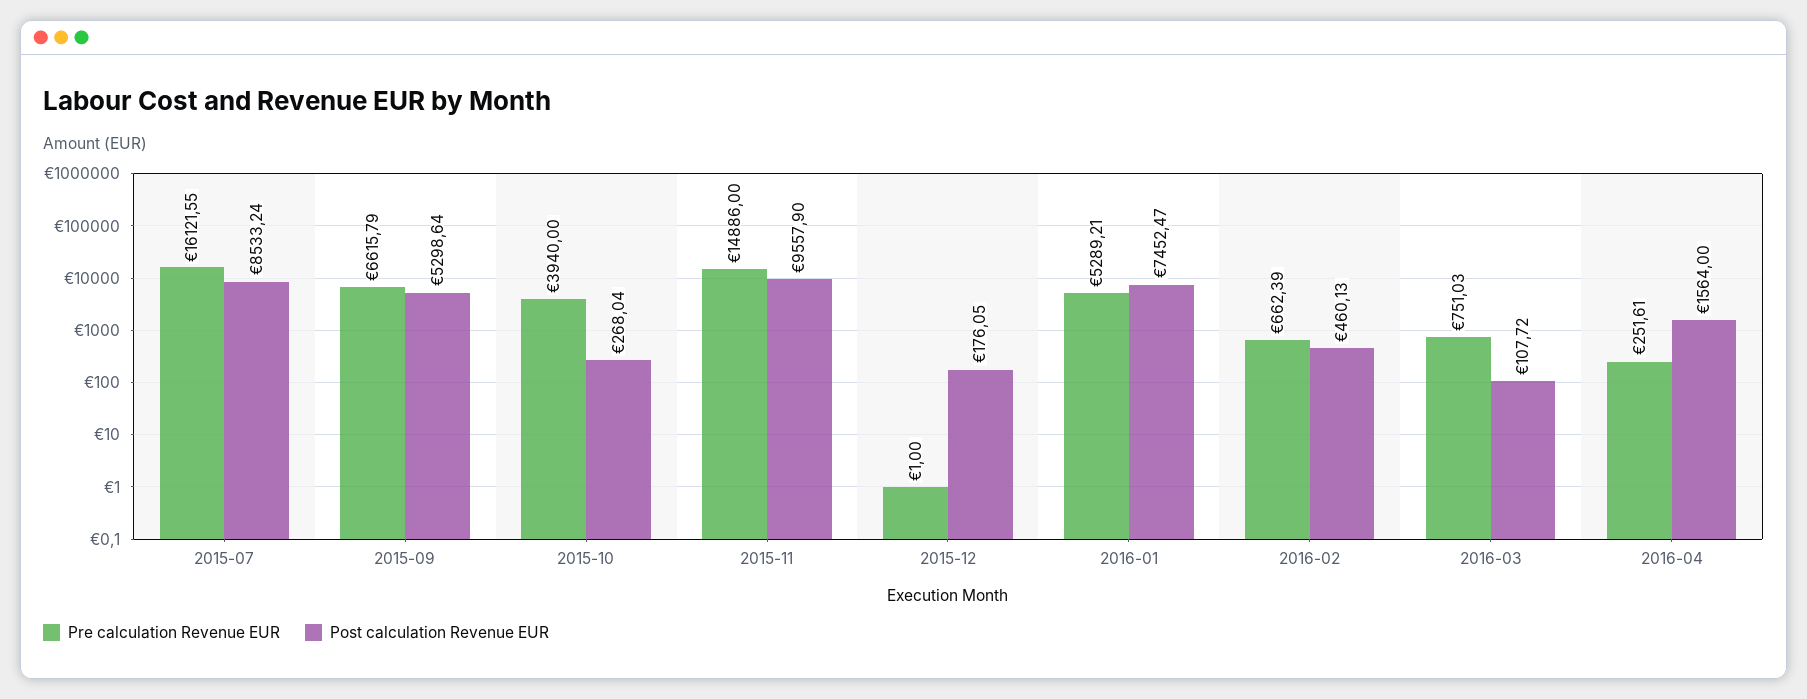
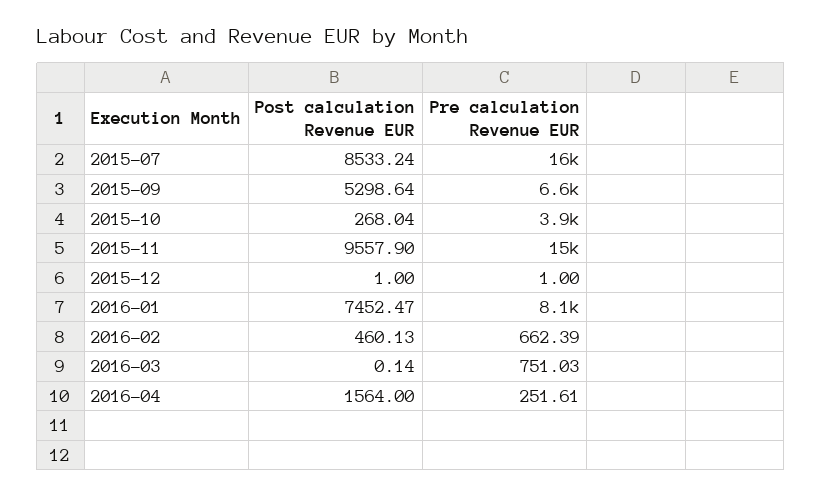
Post calculation Revenue EUR, 2015-12: 176.05 -> 1
Pre calculation Revenue EUR, 2016-01: 5289.21 -> 8100
Post calculation Revenue EUR, 2016-03: 107.72 -> 0.14

